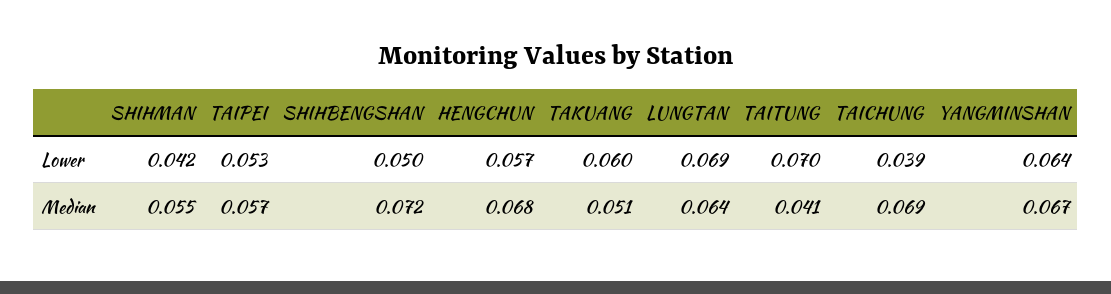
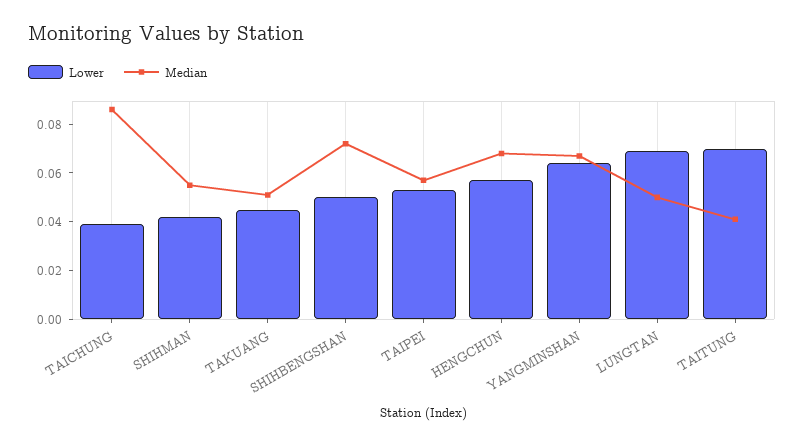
Lower, TAKUANG: 0.06 -> 0.045
Median, LUNGTAN: 0.064 -> 0.05
Median, TAICHUNG: 0.069 -> 0.085

